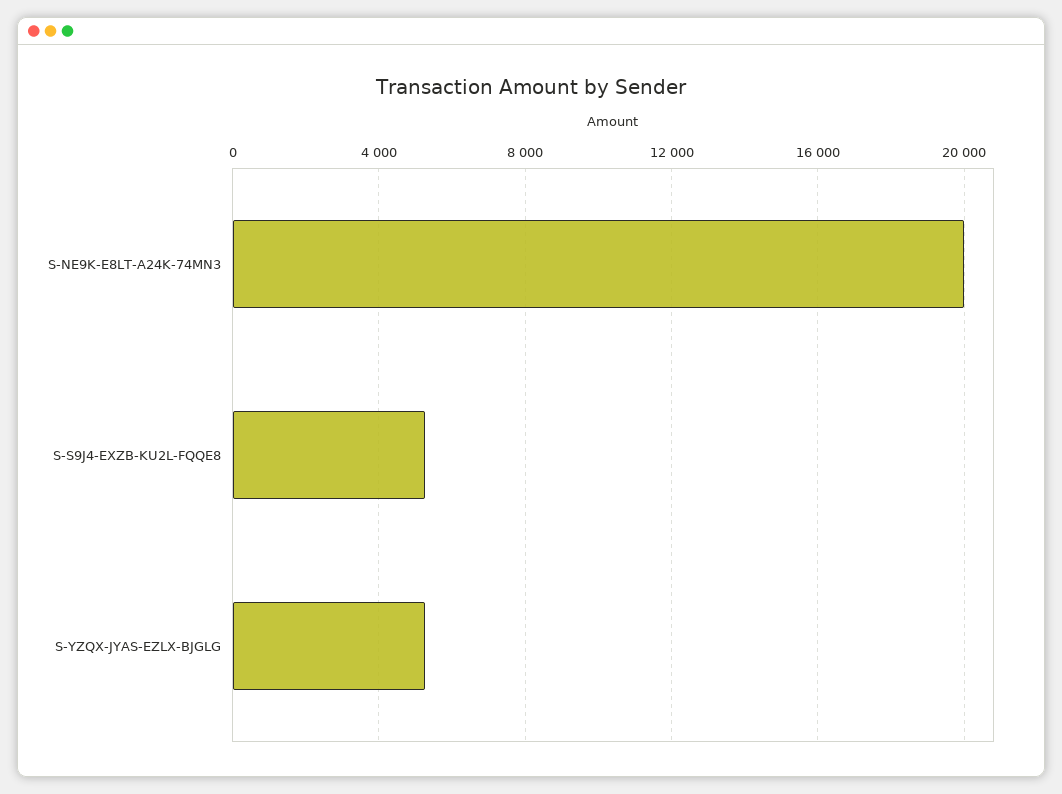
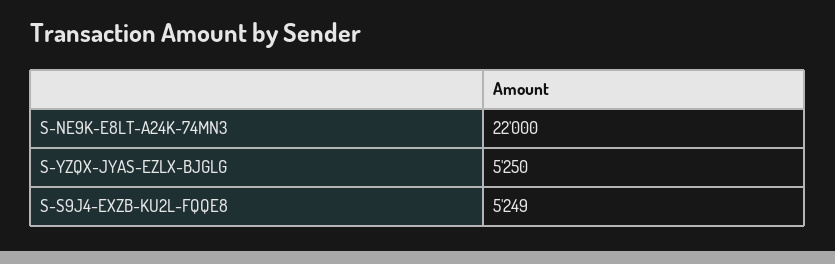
S-NE9K-E8LT-A24K-74MN3: 20000 -> 22000

